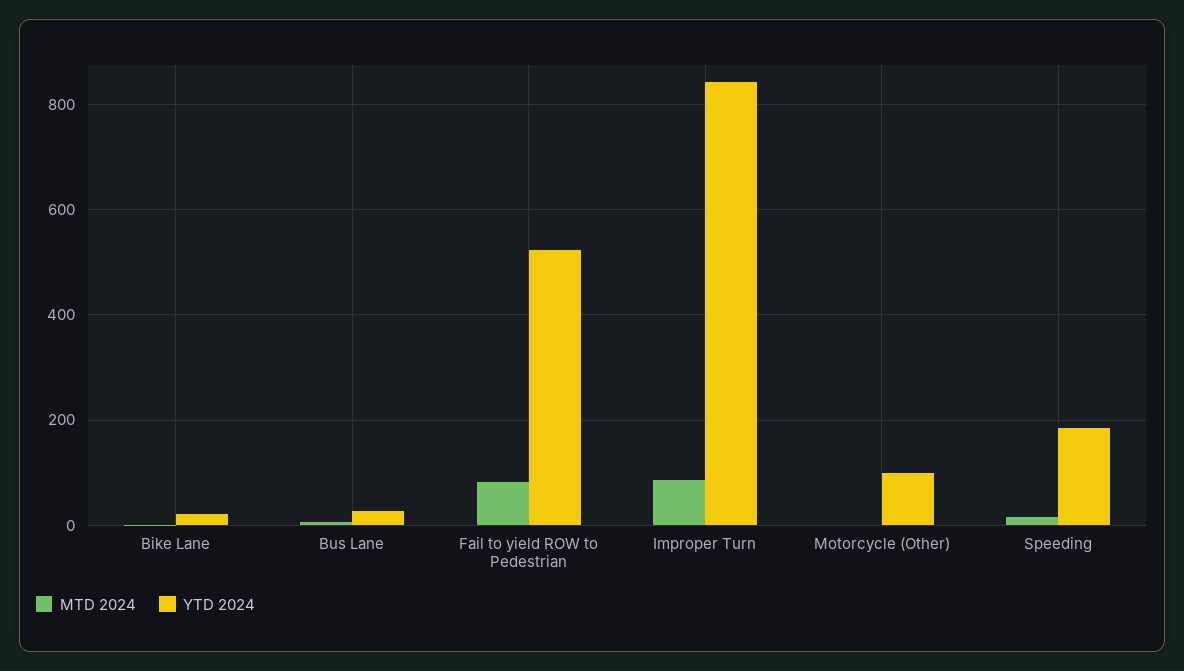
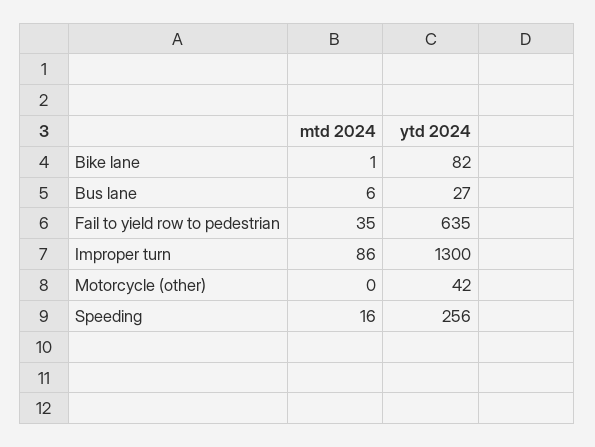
YTD 2024, Bike Lane: 20 -> 82
MTD 2024, Fail to yield ROW to Pedestrian: 80 -> 35
YTD 2024, Fail to yield ROW to Pedestrian: 520 -> 635
YTD 2024, Improper Turn: 840 -> 1300
YTD 2024, Motorcycle (Other): 100 -> 42
YTD 2024, Speeding: 180 -> 256

